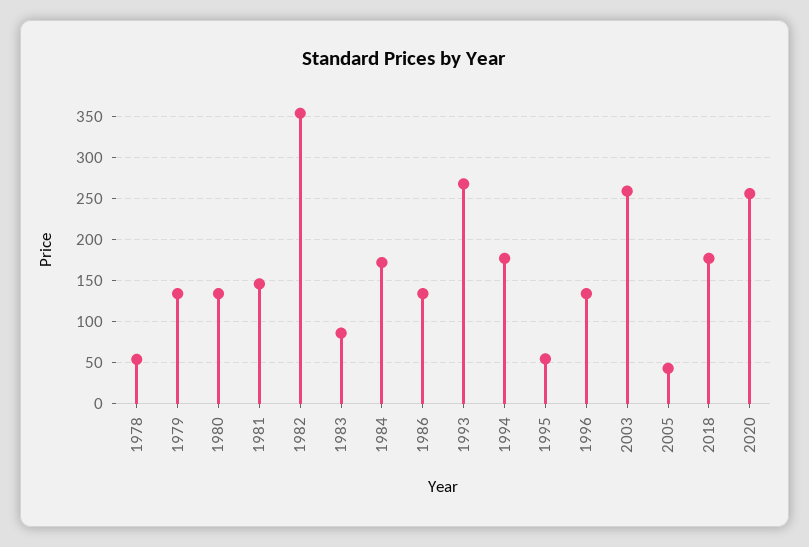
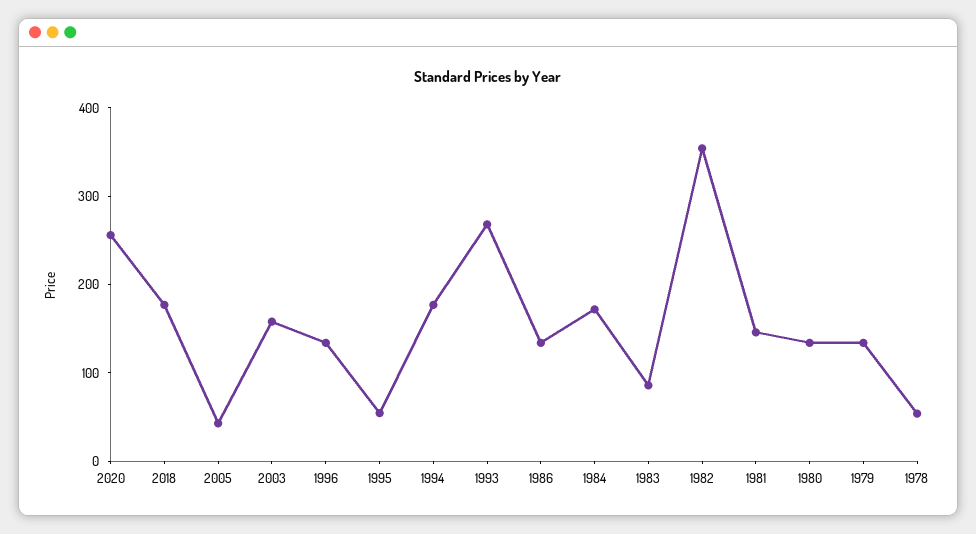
2003: 260 -> 160

